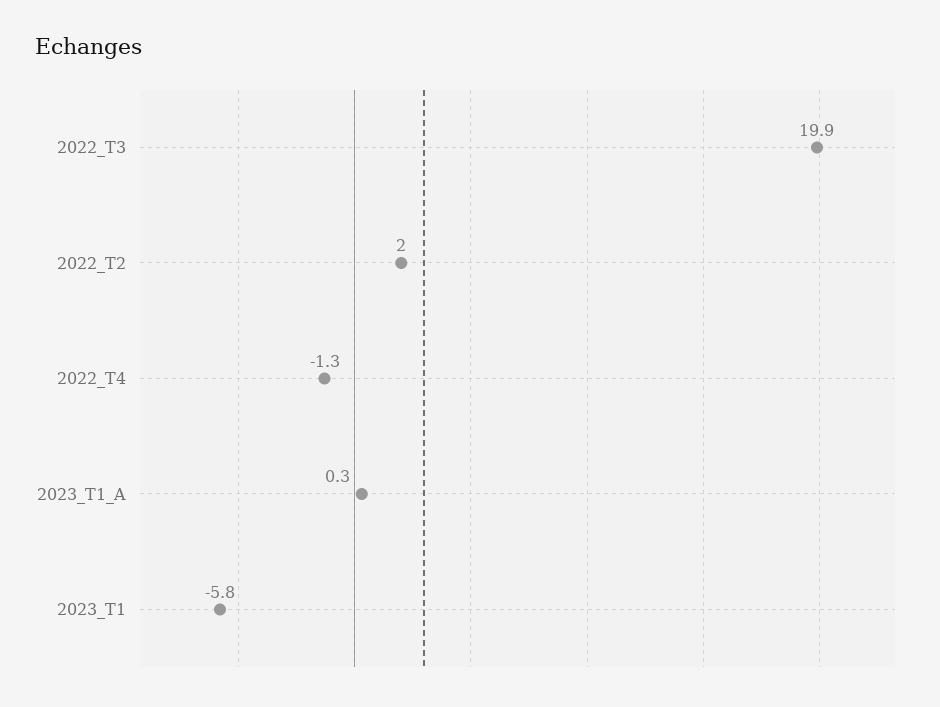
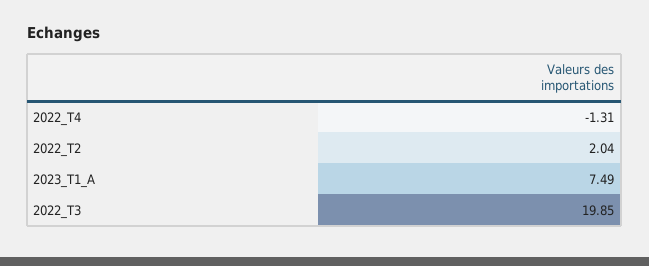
2023_T1_A: 0.3 -> 7.49
2023_T1: -5.8 -> none

